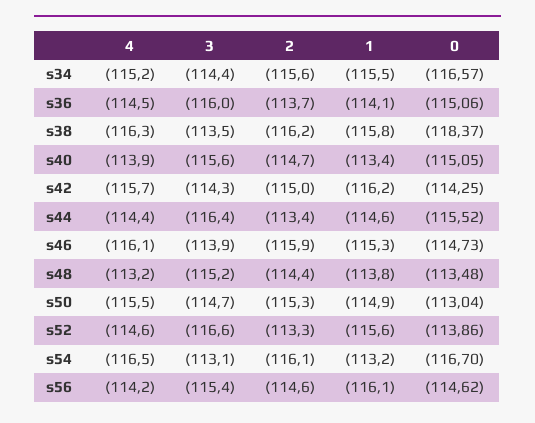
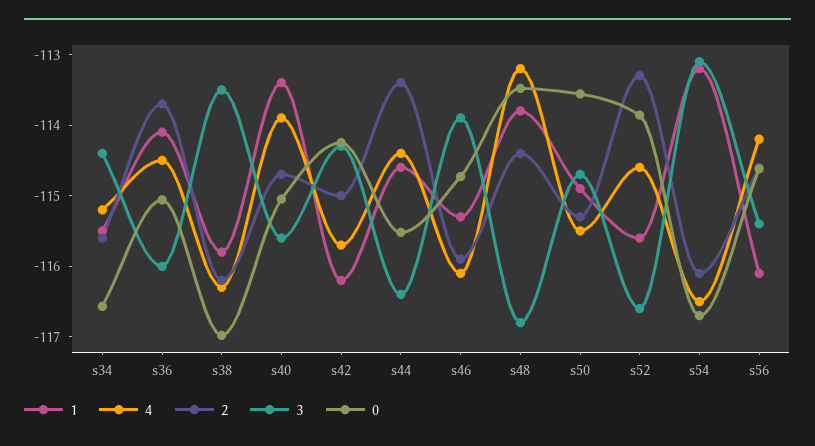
0, s38: -118.37 -> -117
3, s48: -115.2 -> -116.8
0, s50: -113.04 -> -113.6

